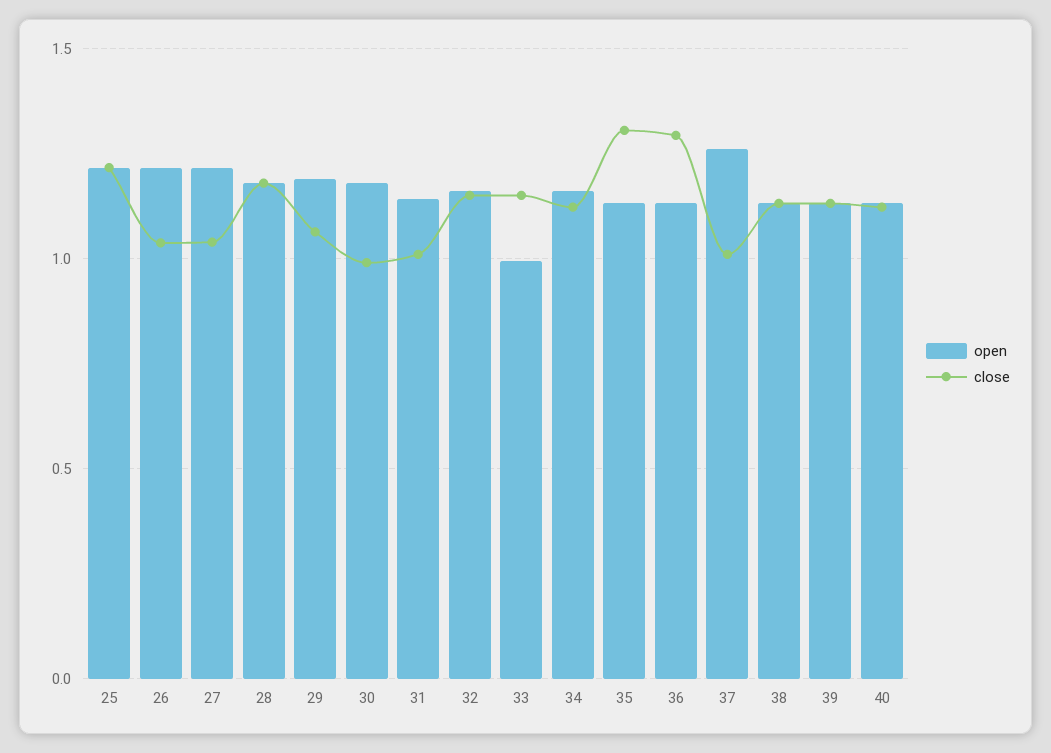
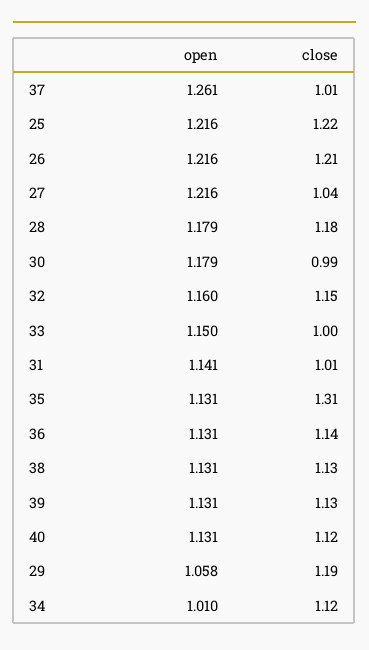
close, 26: 1.05 -> 1.21
open, 29: 1.2 -> 1.058
close, 29: 1.05 -> 1.19
open, 33: 1 -> 1.15
close, 33: 1.15 -> 1
open, 34: 1.15 -> 1.01
close, 36: 1.3 -> 1.14

